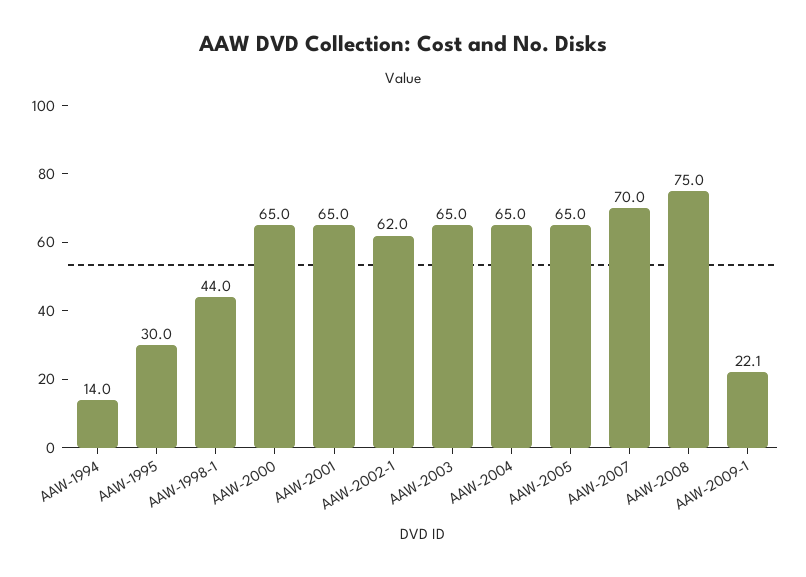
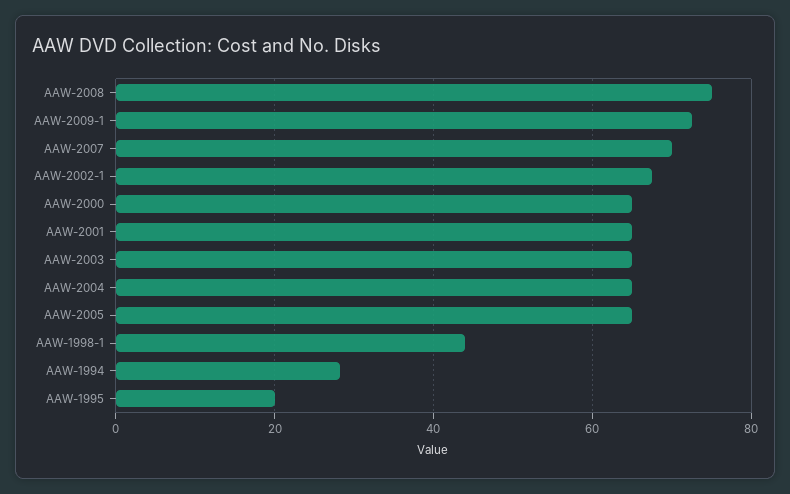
AAW-1994: 14 -> 28
AAW-1995: 30 -> 20
AAW-2002-1: 62 -> 68
AAW-2009-1: 22.1 -> 72

